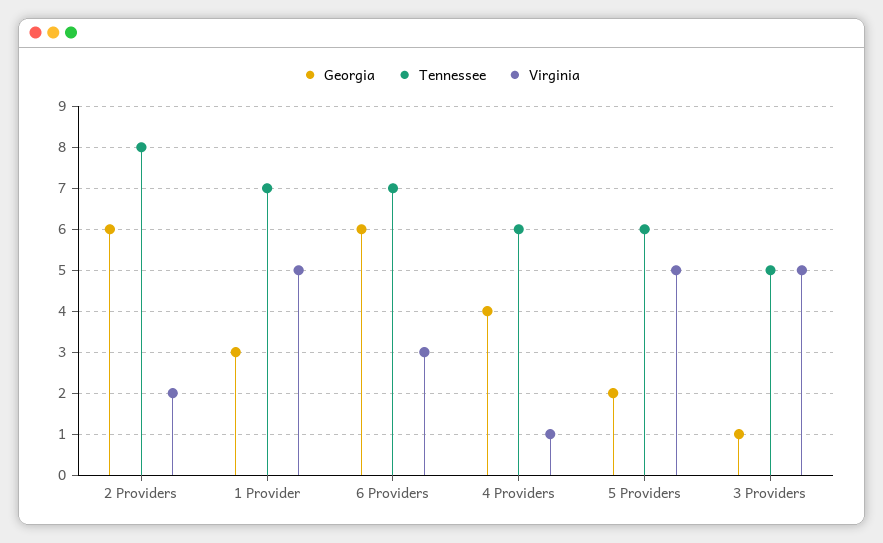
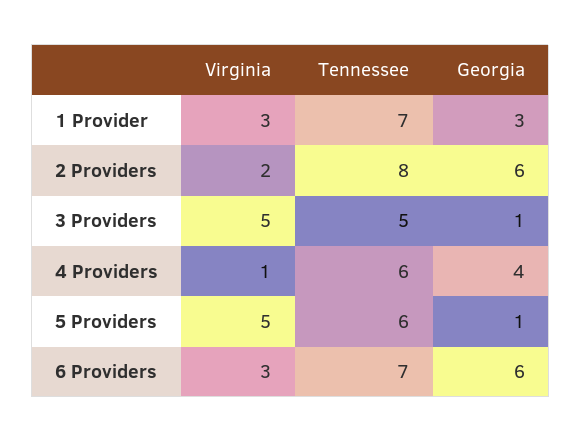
Virginia, 1 Provider: 5 -> 3
Georgia, 5 Providers: 2 -> 1

